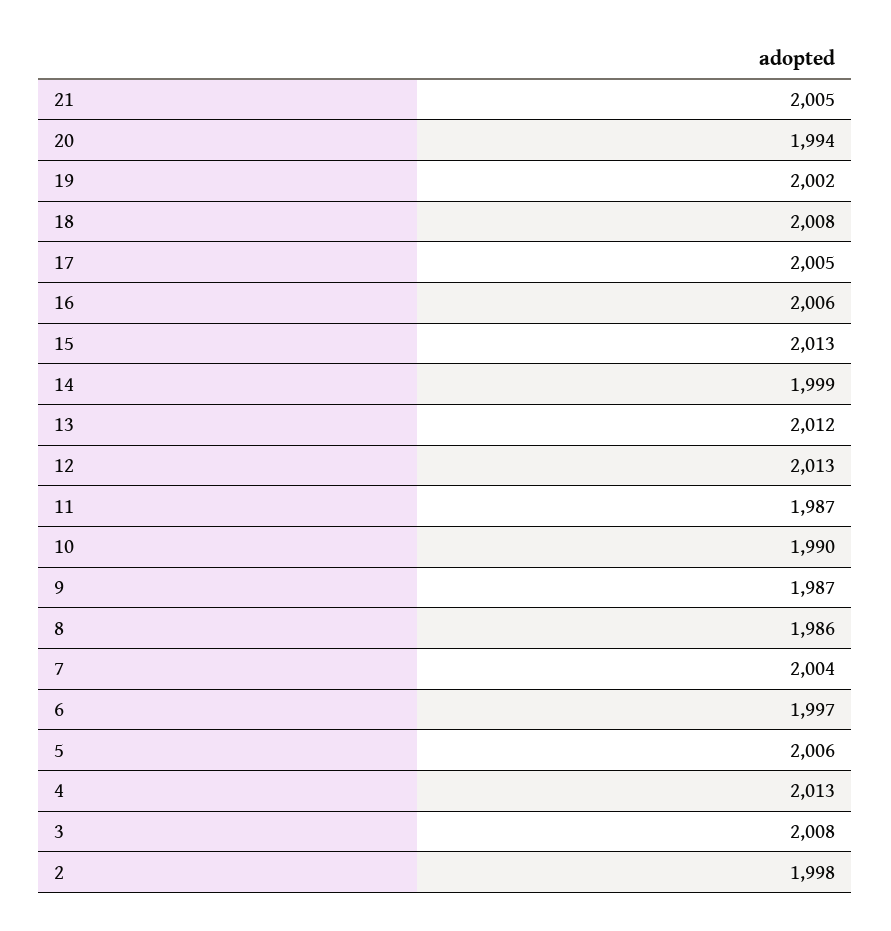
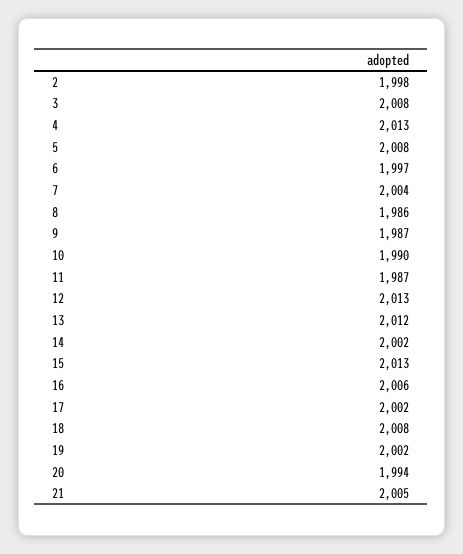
17: 2005 -> 2002
14: 1999 -> 2002
5: 2006 -> 2008

